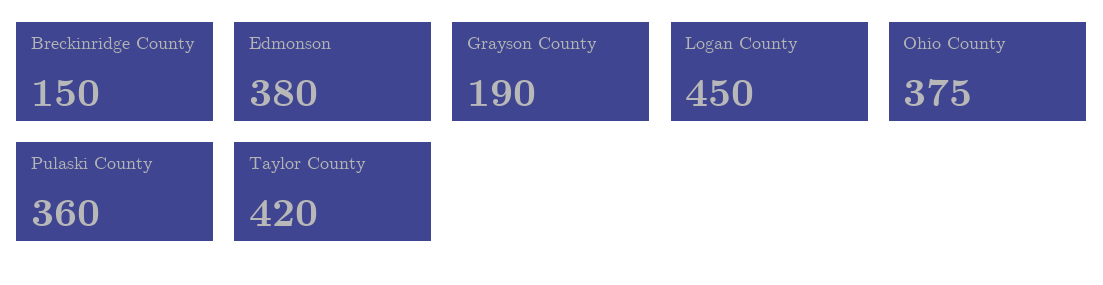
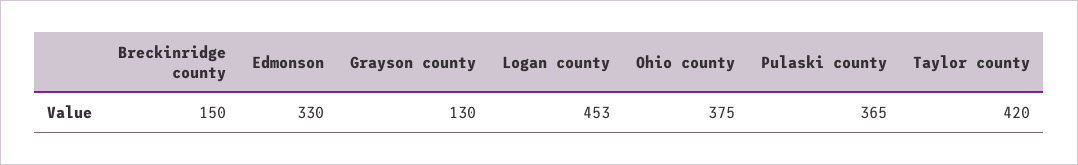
Edmonson: 380 -> 330
Grayson County: 190 -> 130
Logan County: 450 -> 453
Pulaski County: 360 -> 365

